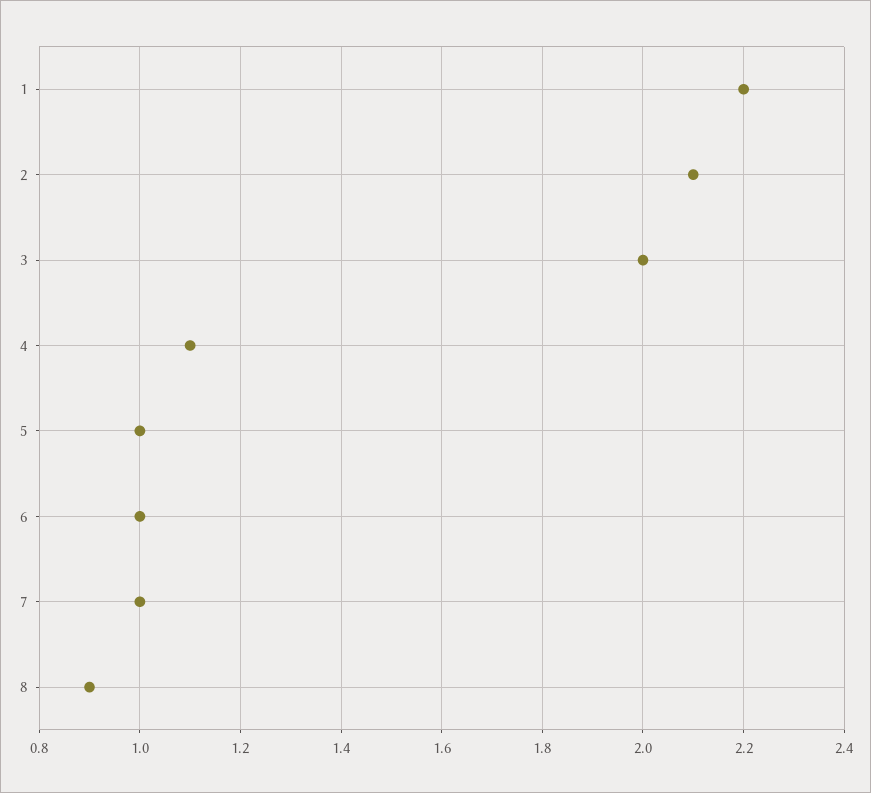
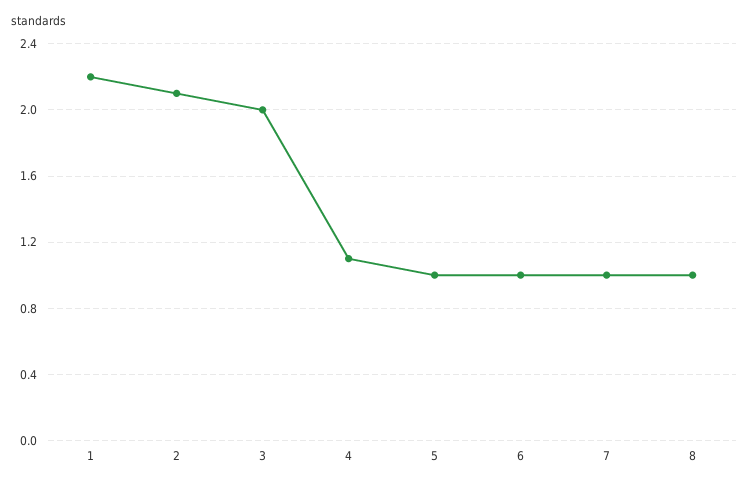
8: 0.9 -> 1

